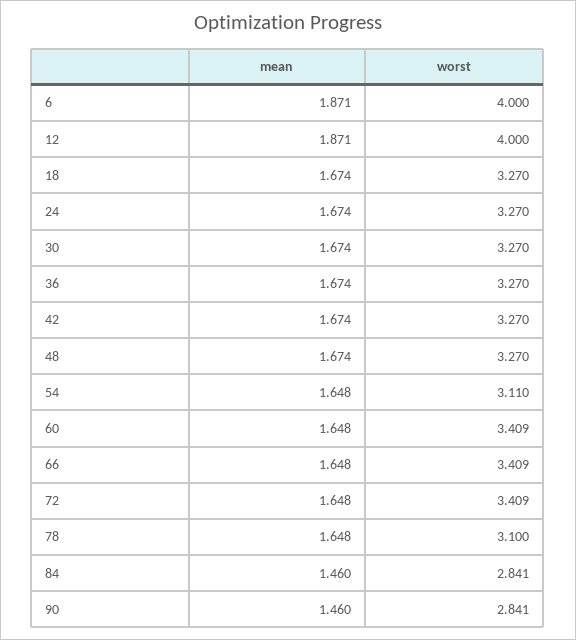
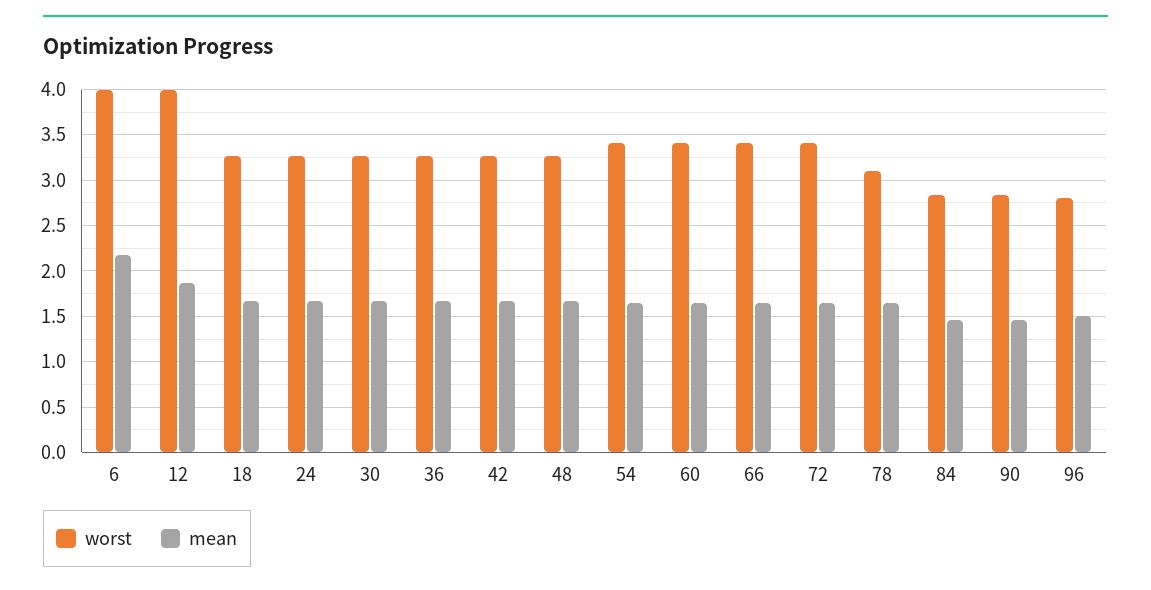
mean, 6: 1.871 -> 2.2
worst, 54: 3.11 -> 3.4
worst, 96: none -> 2.8
mean, 96: none -> 1.5

